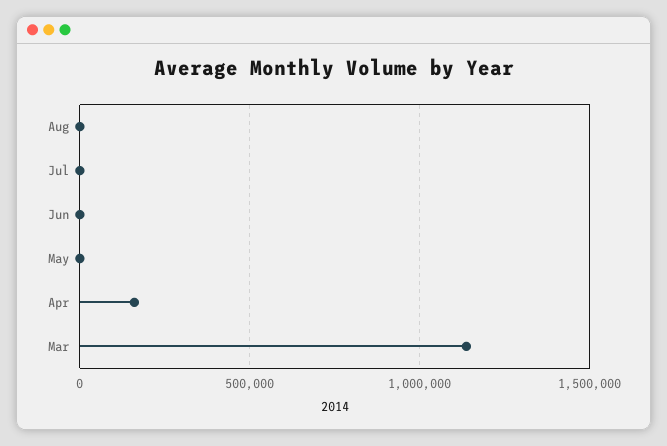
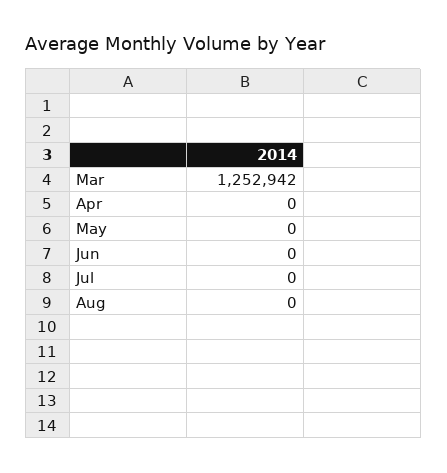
Apr: 150000 -> 0
Mar: 1150000 -> 1252942

